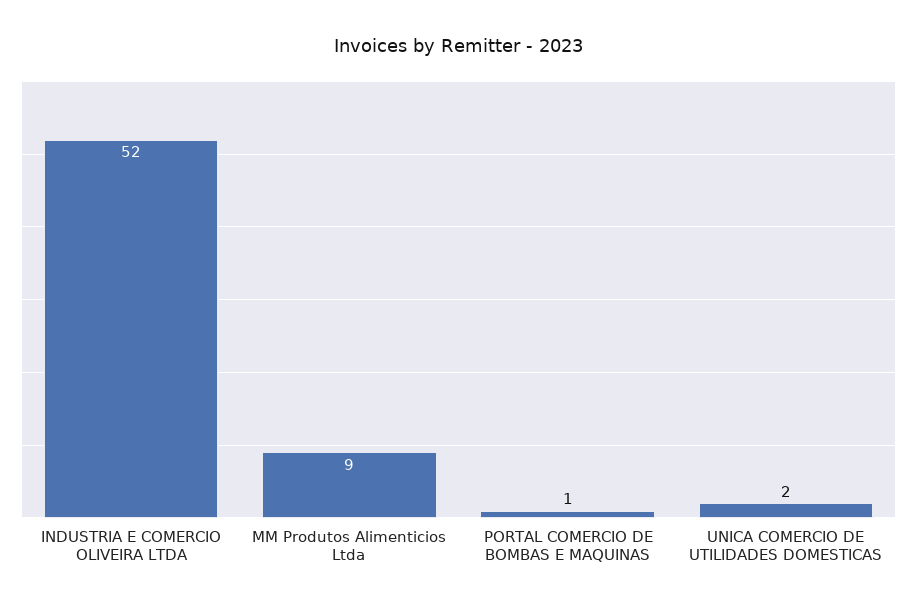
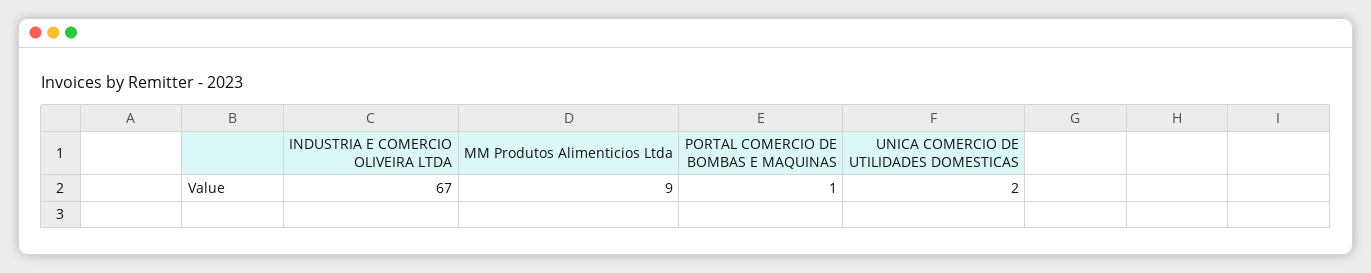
INDUSTRIA E COMERCIO OLIVEIRA LTDA: 52 -> 67

